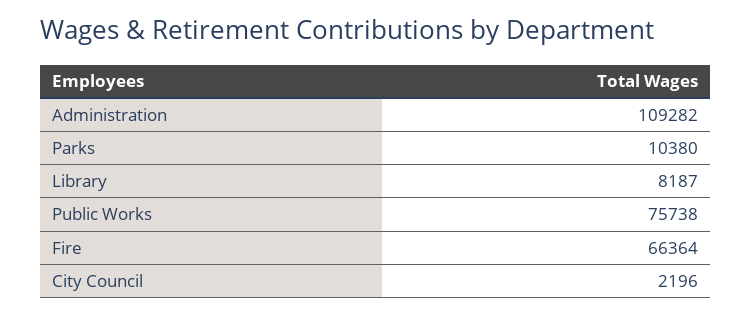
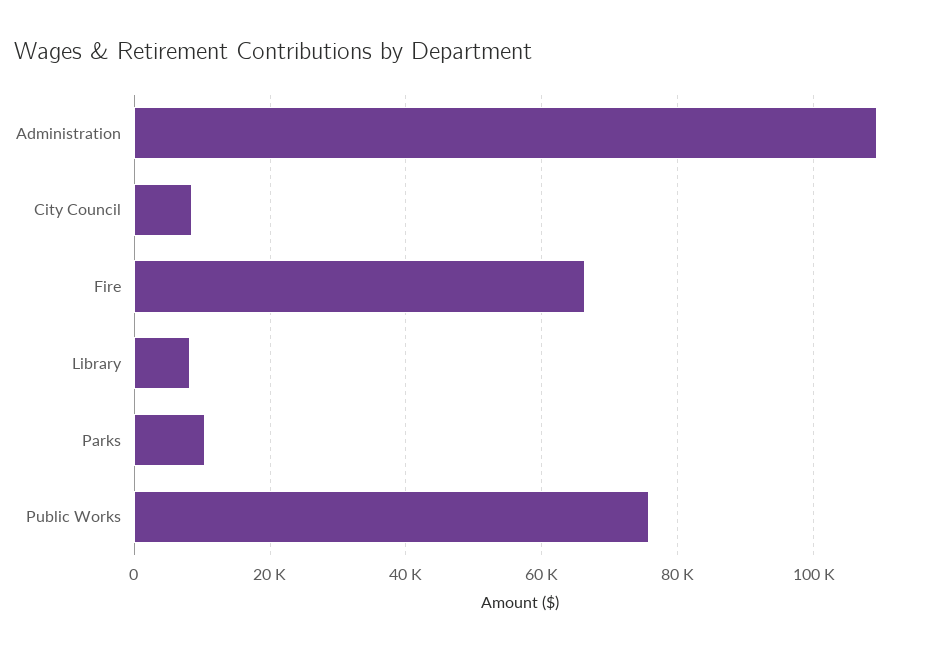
City Council: 2196 -> 8000

